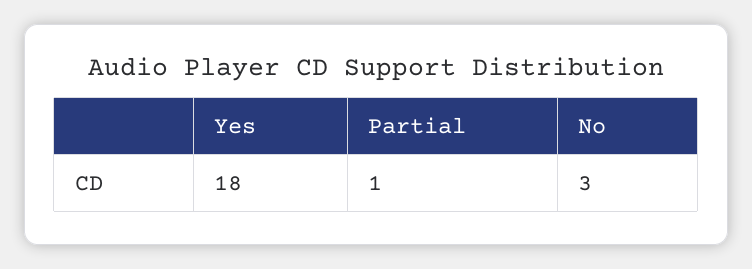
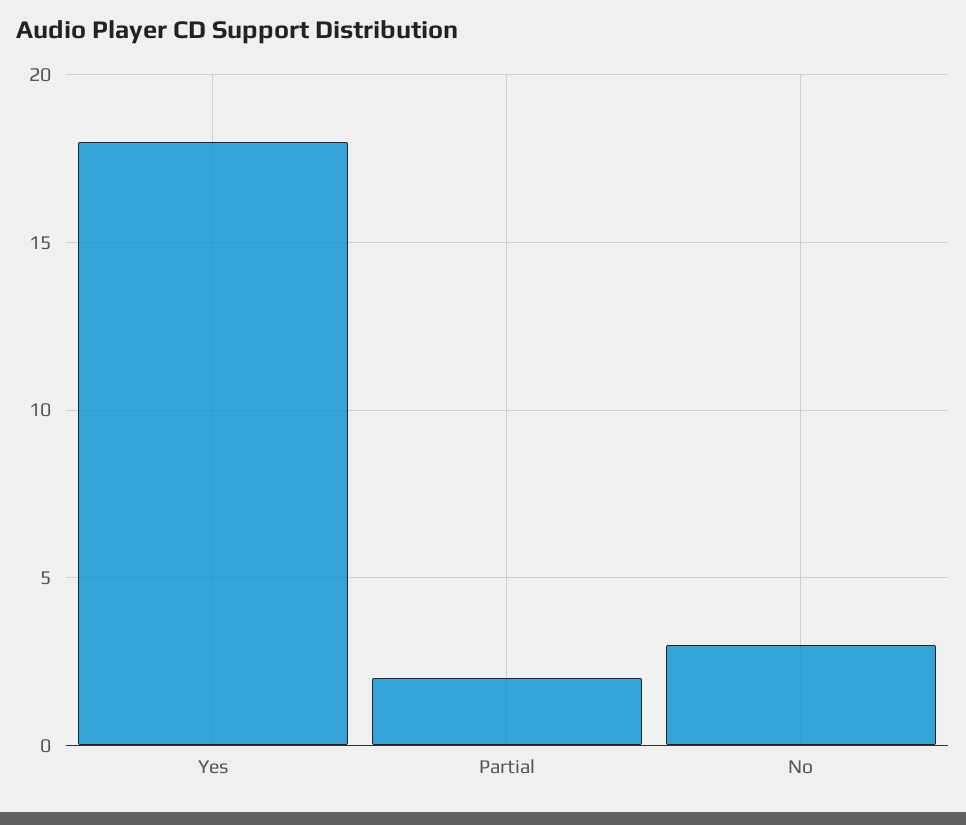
Partial: 1 -> 2

